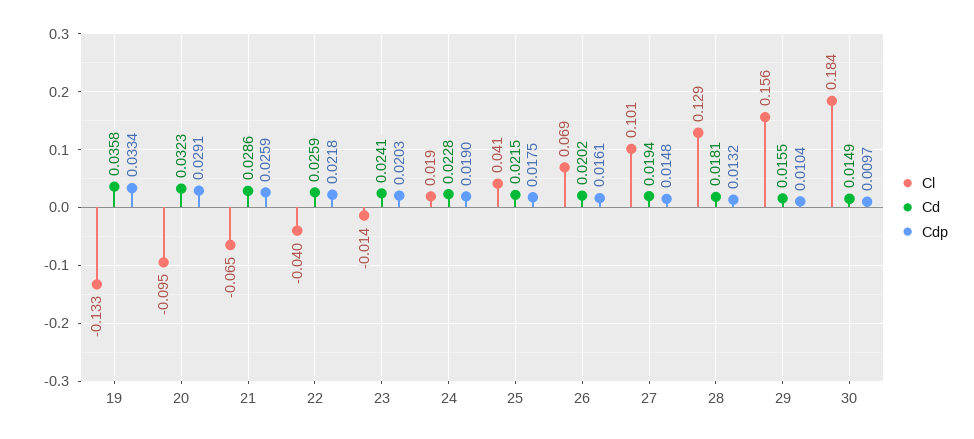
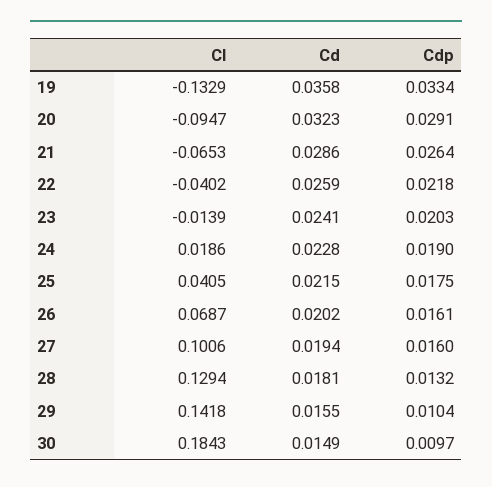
Cdp, 21: 0.0259 -> 0.0264
Cdp, 27: 0.0148 -> 0.016
Cl, 29: 0.156 -> 0.1418

